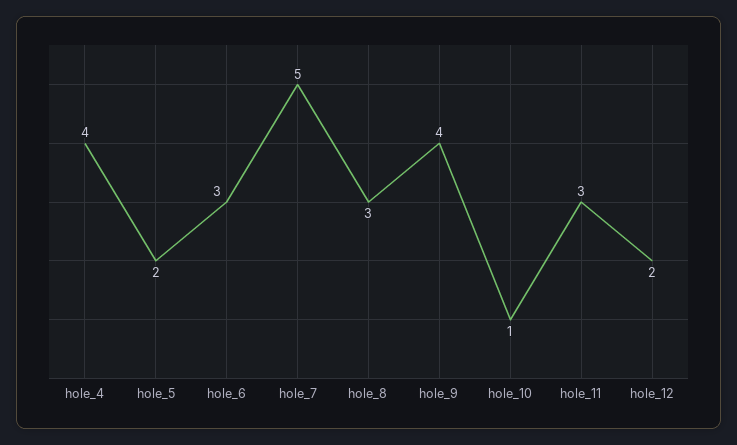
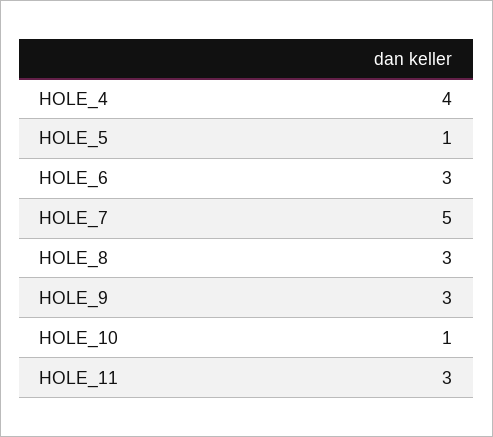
hole_5: 2 -> 1
hole_9: 4 -> 3
hole_12: 2 -> none

